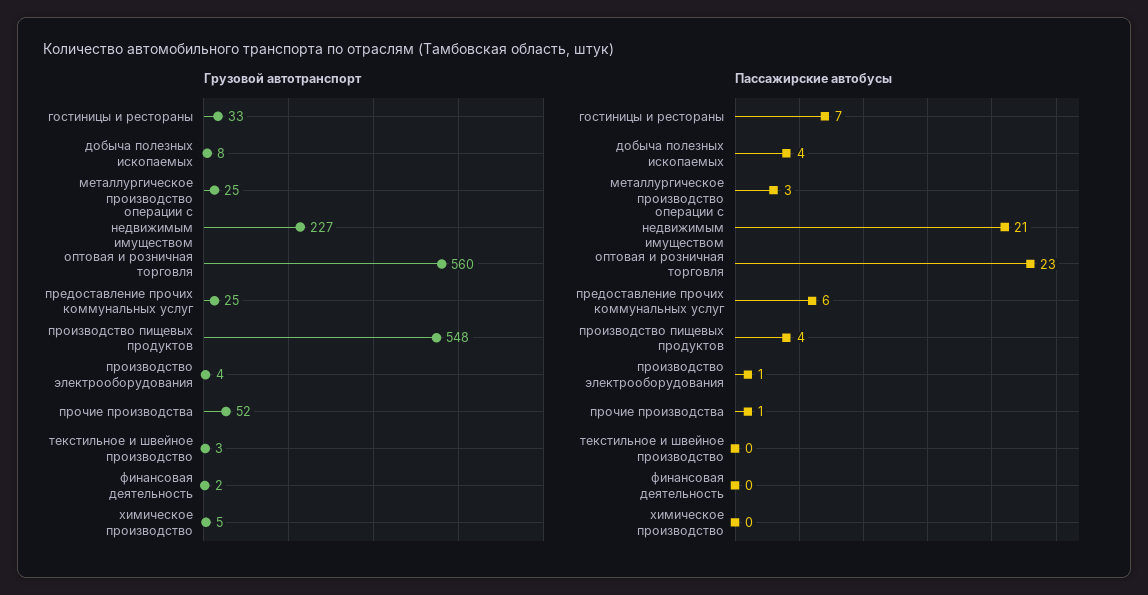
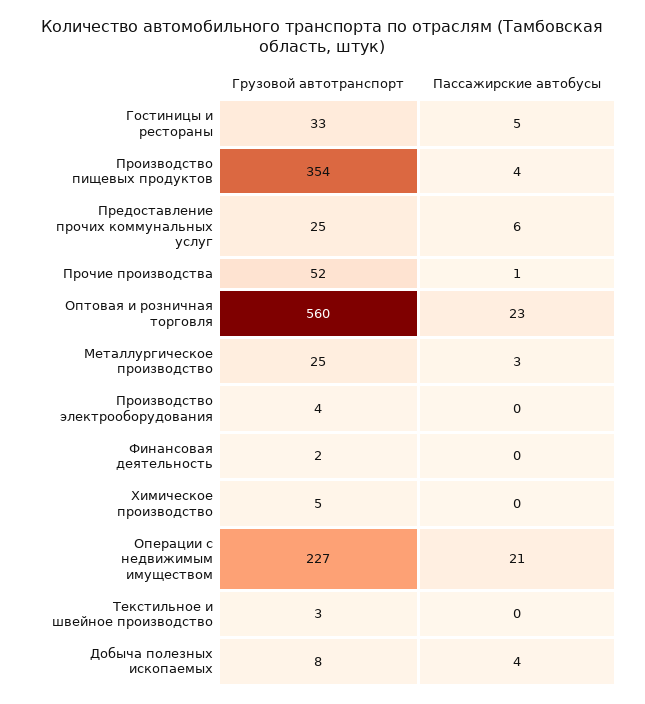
Грузовой автотранспорт, производство пищевых продуктов: 548 -> 354
Пассажирские автобусы, гостиницы и рестораны: 7 -> 5
Пассажирские автобусы, производство электрооборудования: 1 -> 0

